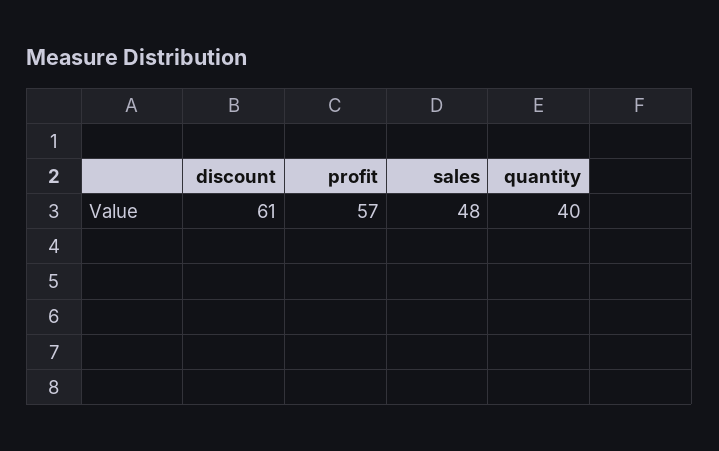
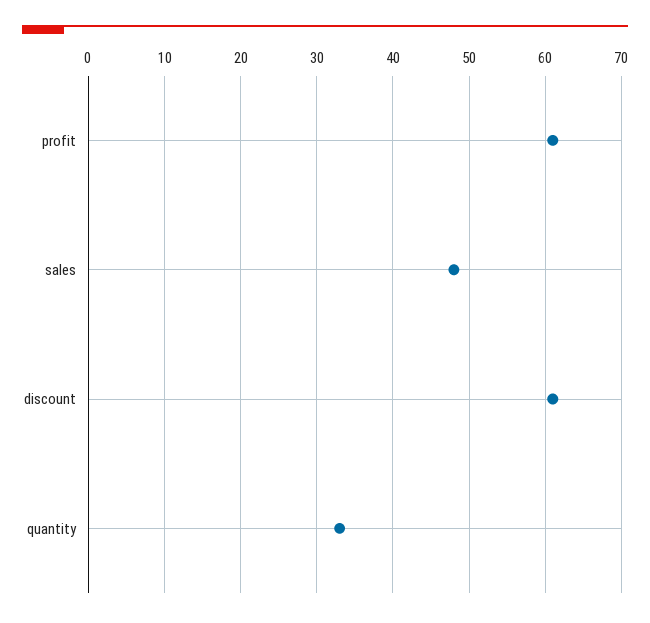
profit: 57 -> 61
quantity: 40 -> 33

